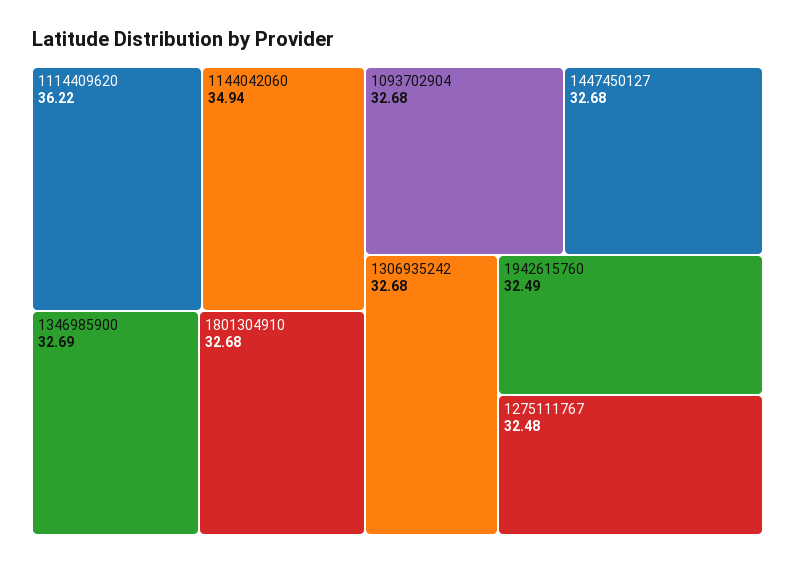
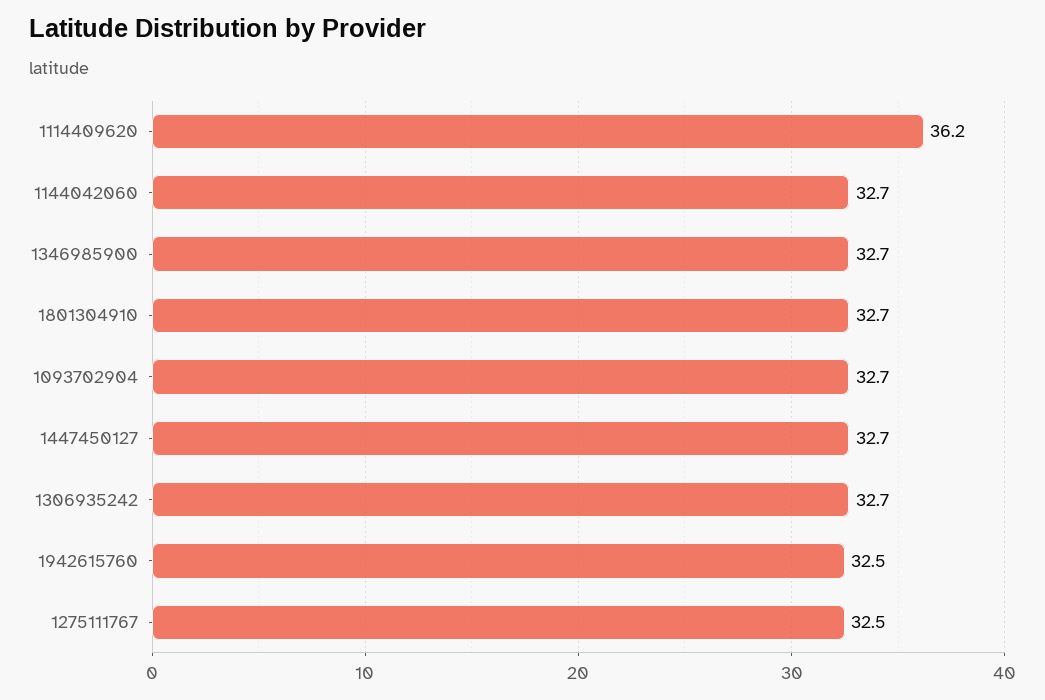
1144042060: 34.94 -> 32.7

